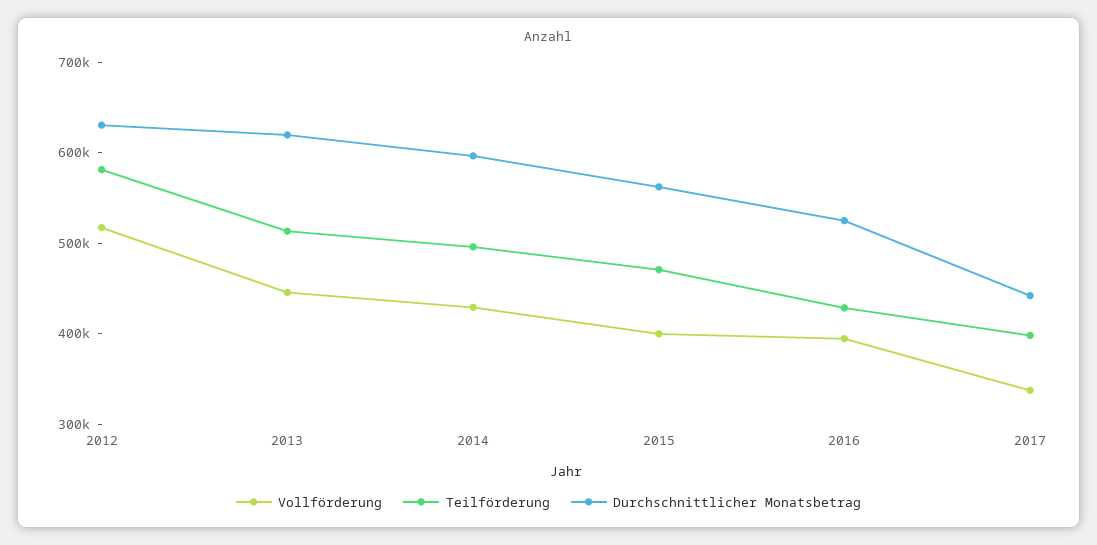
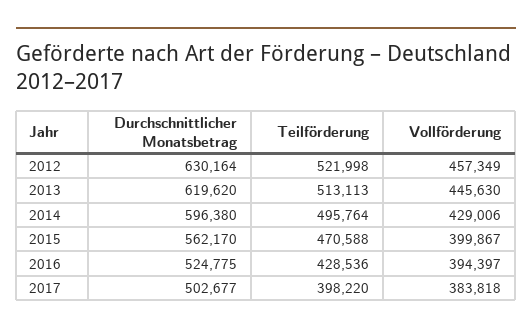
Vollförderung, 2012: 520000 -> 457349
Teilförderung, 2012: 580000 -> 521998
Vollförderung, 2017: 340000 -> 383818
Durchschnittlicher Monatsbetrag, 2017: 440000 -> 502677

